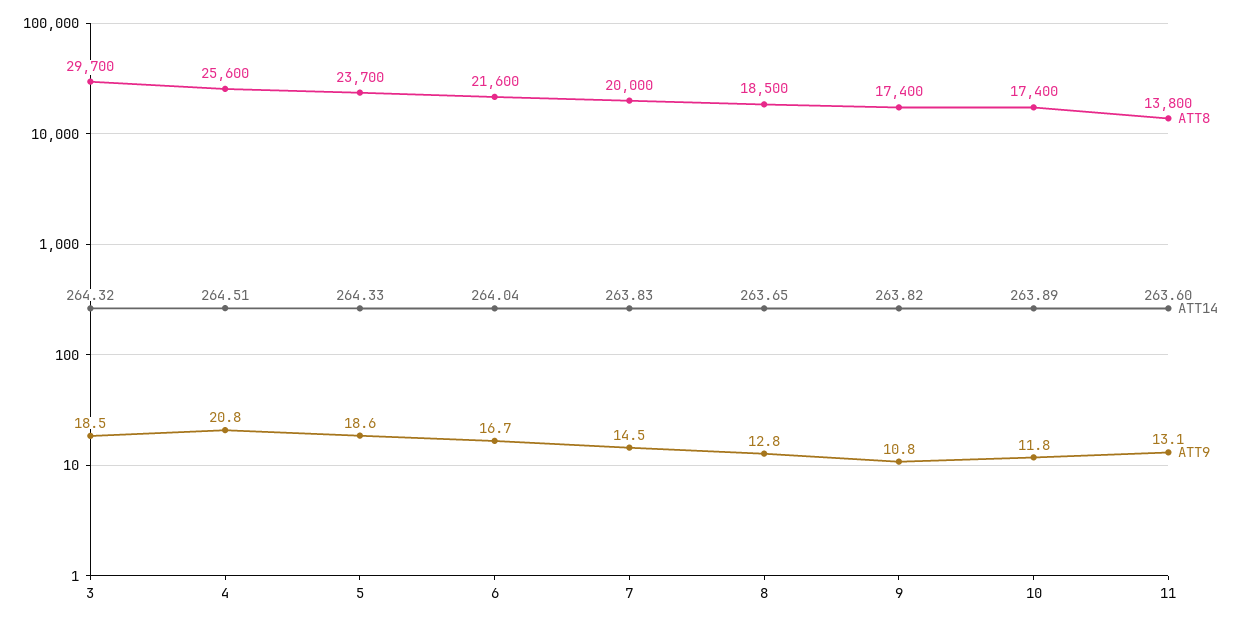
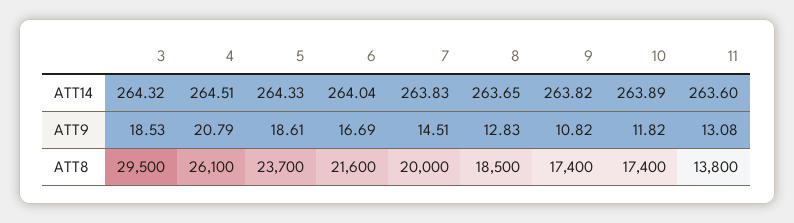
ATT8, 3: 29700 -> 29500
ATT8, 4: 25600 -> 26100

